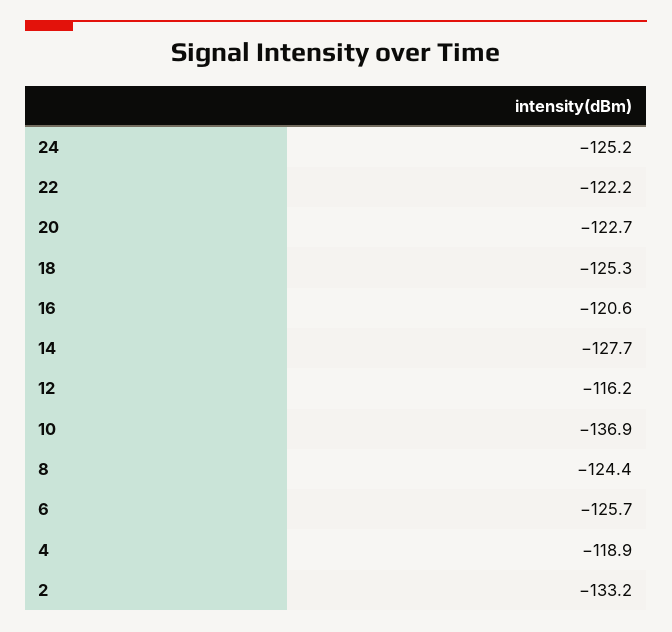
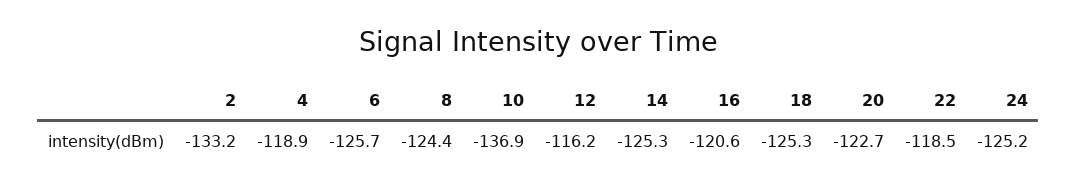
22: -122.2 -> -118.5
14: -127.7 -> -125.3

